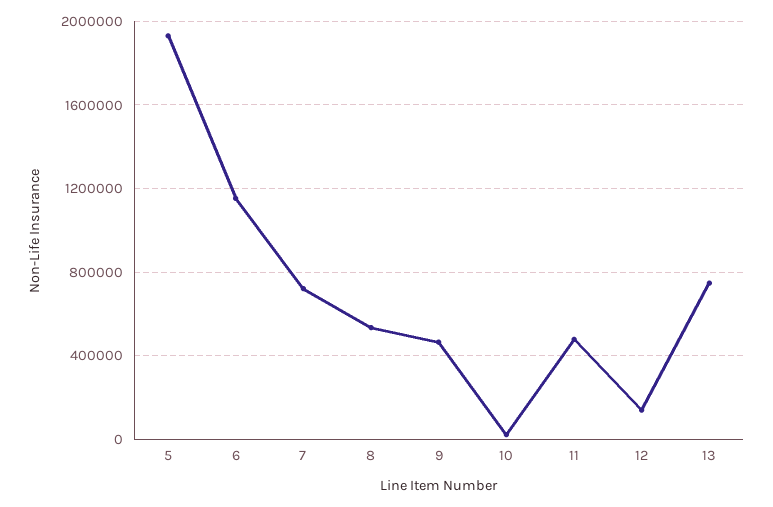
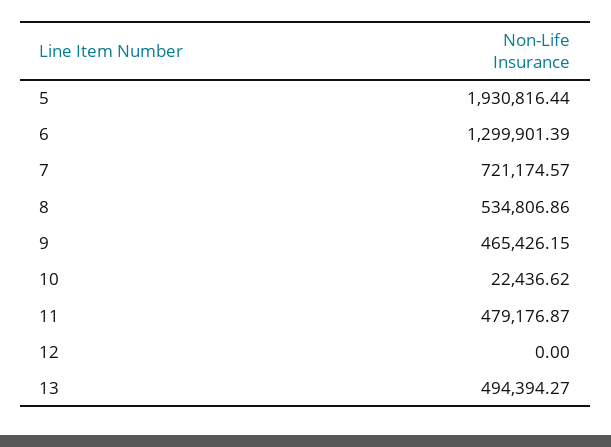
6: 1150000 -> 1299901.39
12: 150000 -> 0
13: 750000 -> 494394.27

